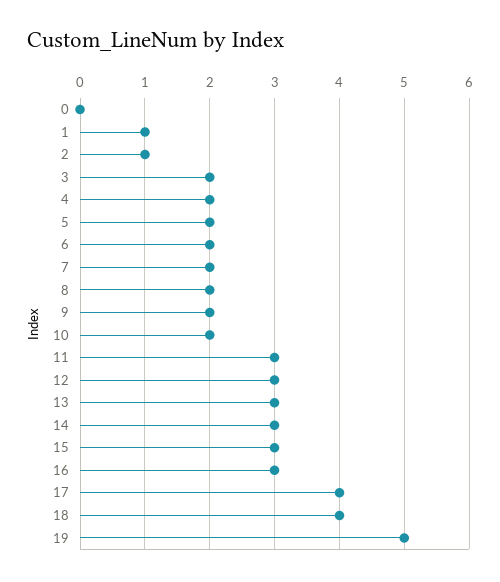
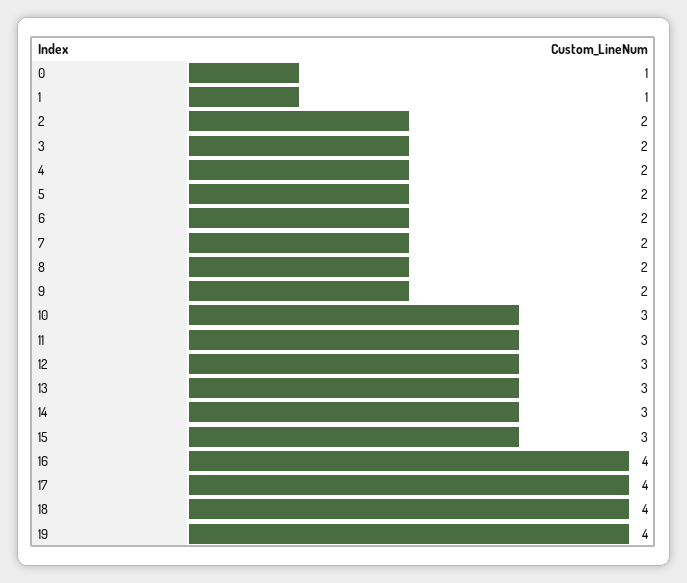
0: 0 -> 1
2: 1 -> 2
10: 2 -> 3
16: 3 -> 4
19: 5 -> 4

